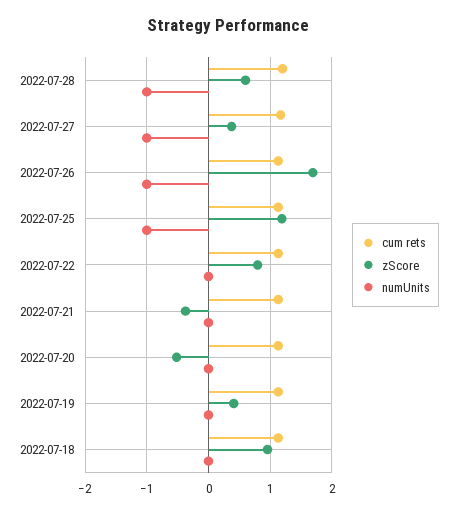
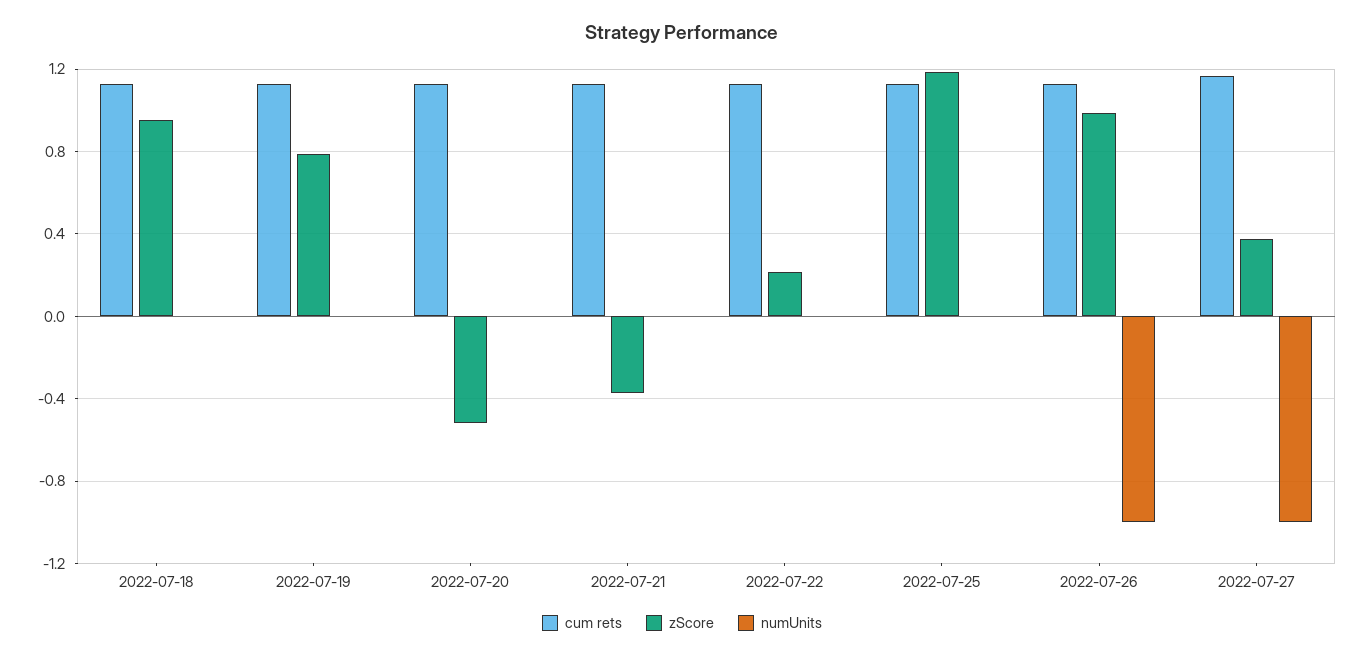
cum rets, 2022-07-28: 1.2 -> none
zScore, 2022-07-28: 0.6 -> none
numUnits, 2022-07-28: -1 -> none
zScore, 2022-07-26: 1.7 -> 1
numUnits, 2022-07-25: -1 -> 0
zScore, 2022-07-22: 0.8 -> 0.2
zScore, 2022-07-19: 0.4 -> 0.8

